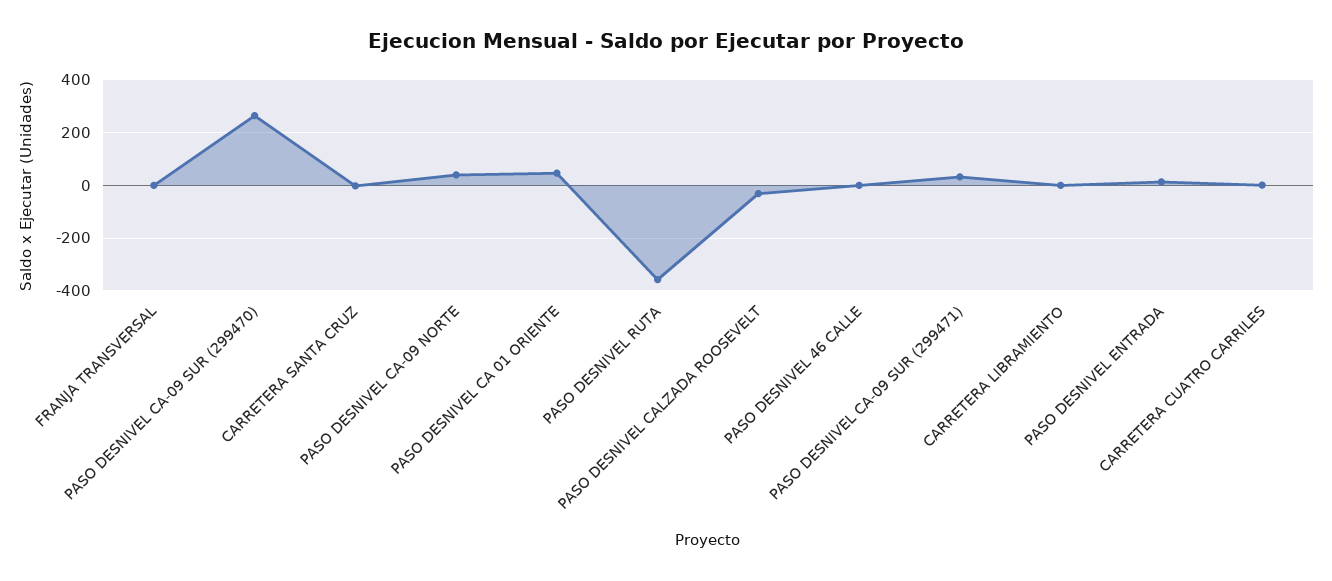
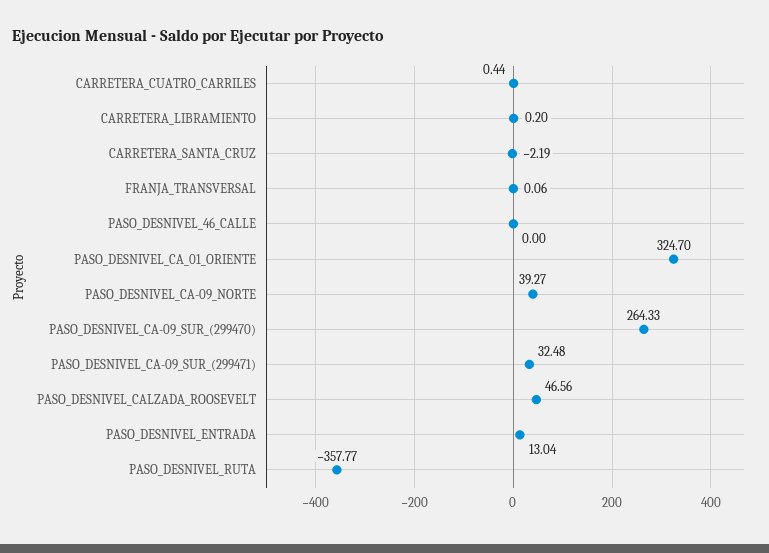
PASO DESNIVEL CA 01 ORIENTE: 50 -> 324.7
PASO DESNIVEL CALZADA ROOSEVELT: -25 -> 46.56

